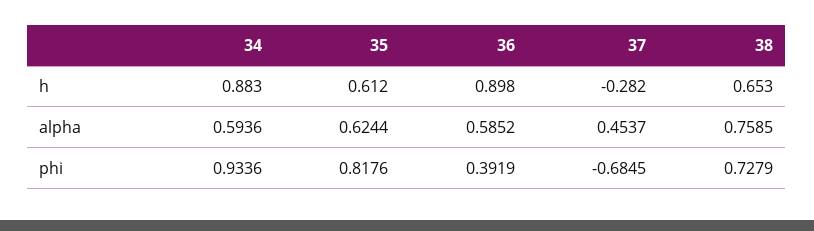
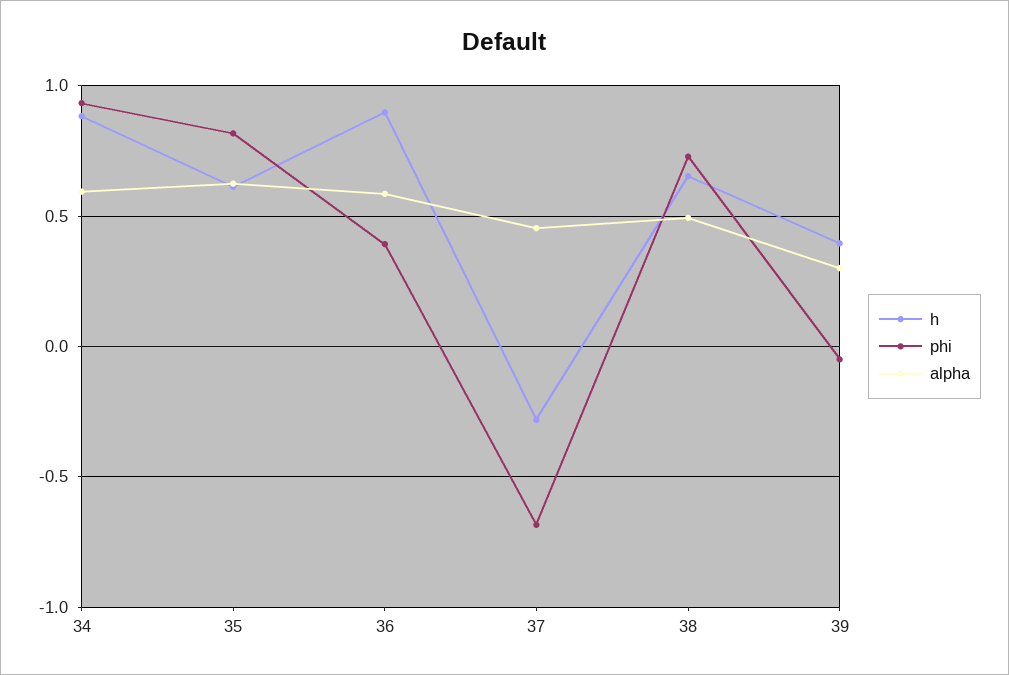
alpha, 38: 0.7585 -> 0.5
h, 39: none -> 0.4
phi, 39: none -> -0.05
alpha, 39: none -> 0.3

